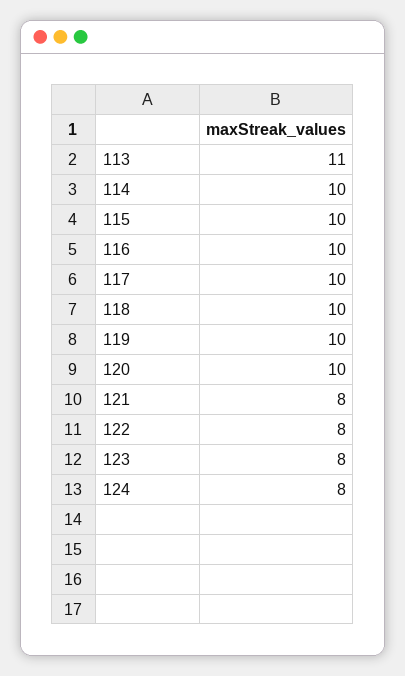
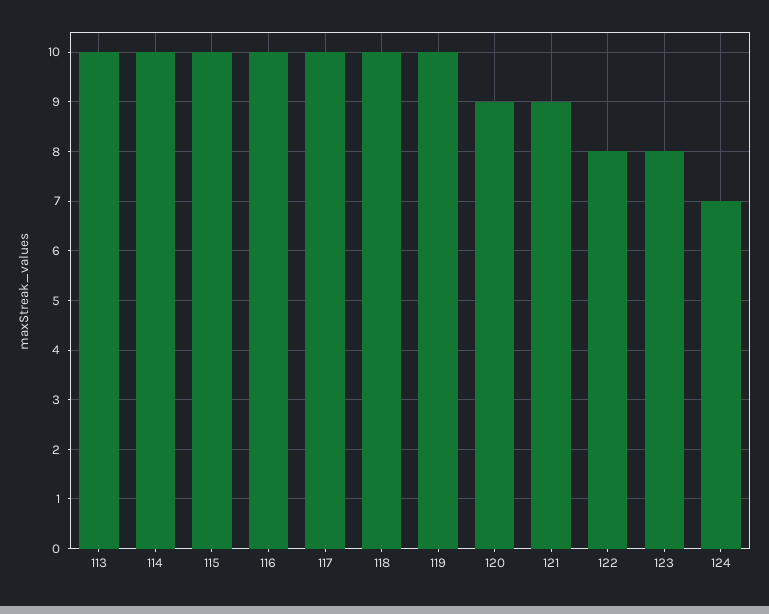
113: 11 -> 10
120: 10 -> 9
121: 8 -> 9
124: 8 -> 7

